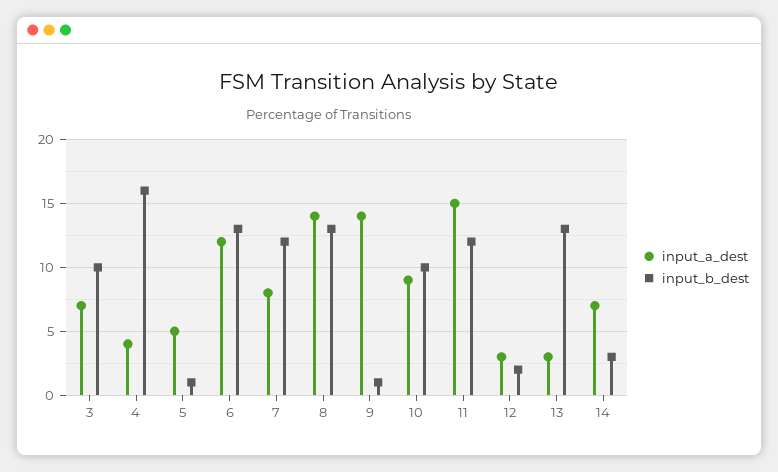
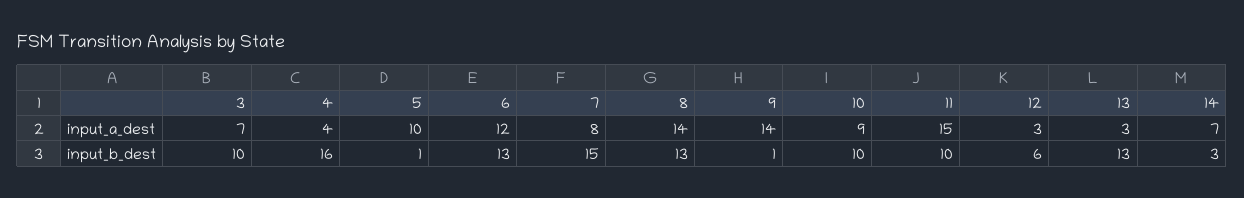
input_a_dest, 5: 5 -> 10
input_b_dest, 7: 12 -> 15
input_b_dest, 11: 12 -> 10
input_b_dest, 12: 2 -> 6

